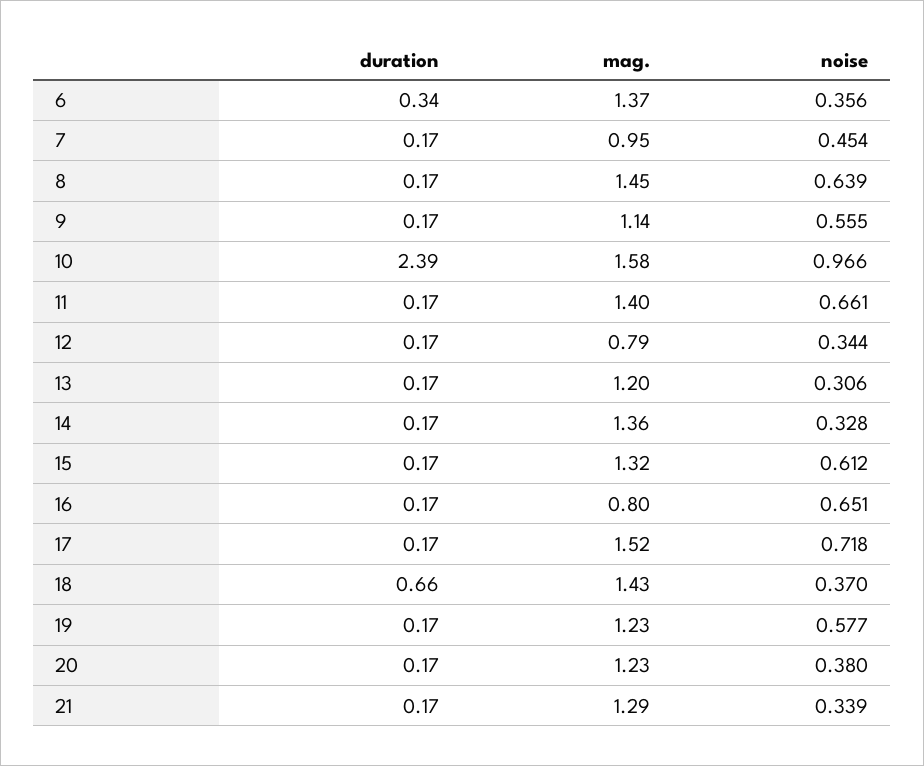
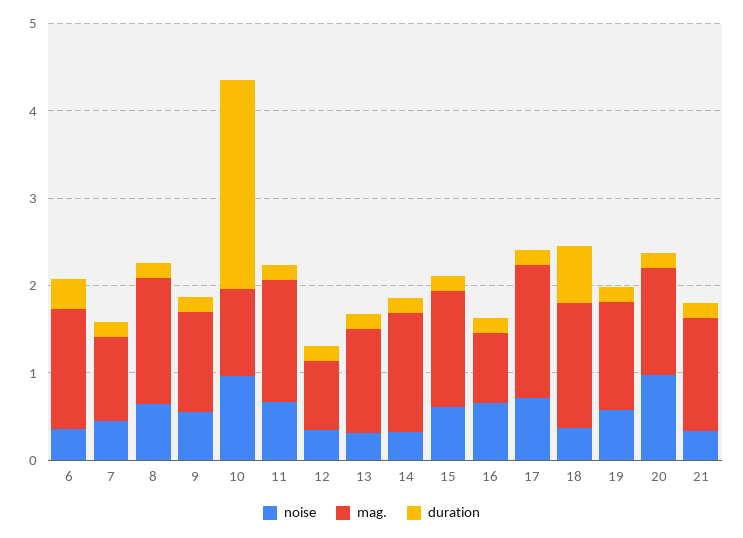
mag., 10: 1.58 -> 1
noise, 20: 0.38 -> 1

